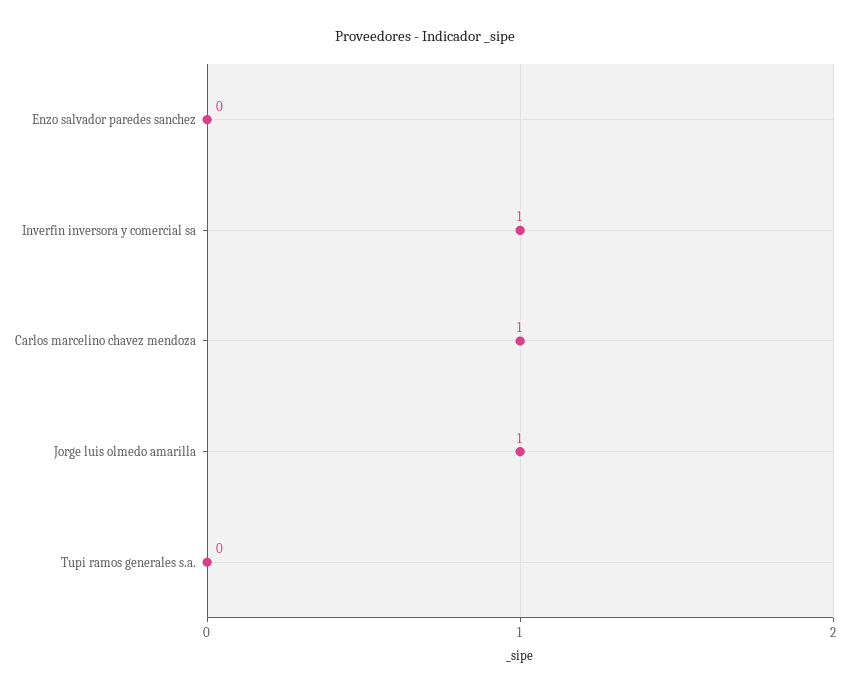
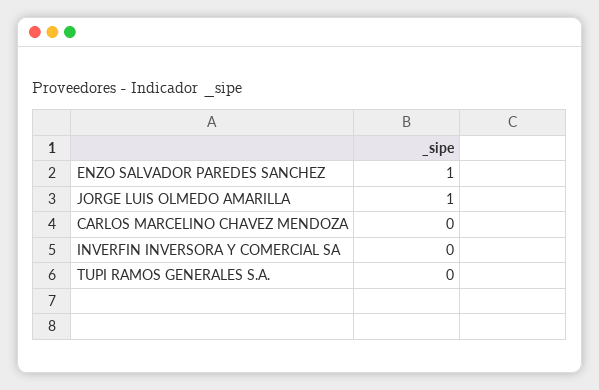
Enzo salvador paredes sanchez: 0 -> 1
Inverfin inversora y comercial sa: 1 -> 0
Carlos marcelino chavez mendoza: 1 -> 0

